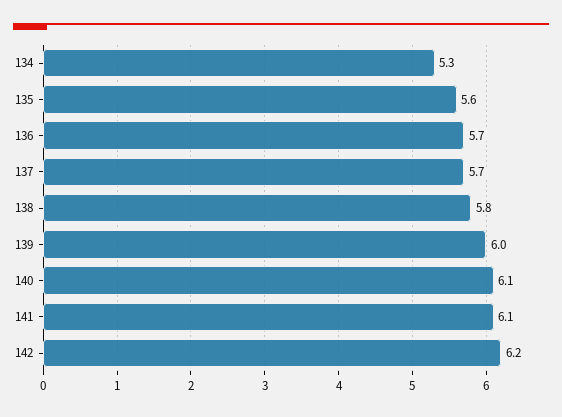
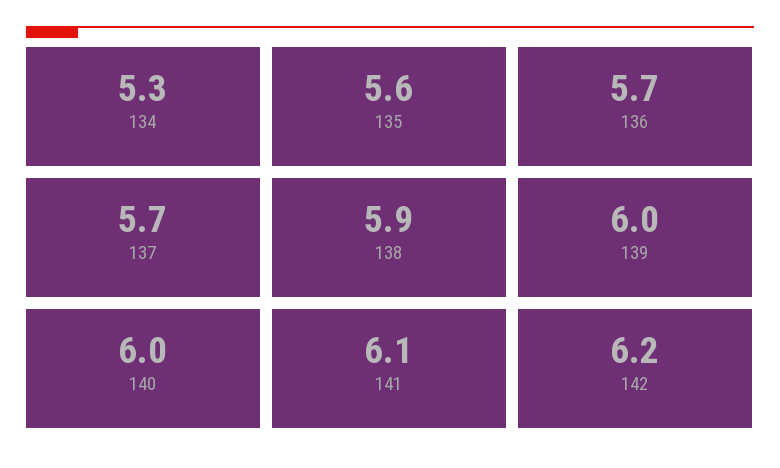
138: 5.8 -> 5.9
140: 6.1 -> 6

